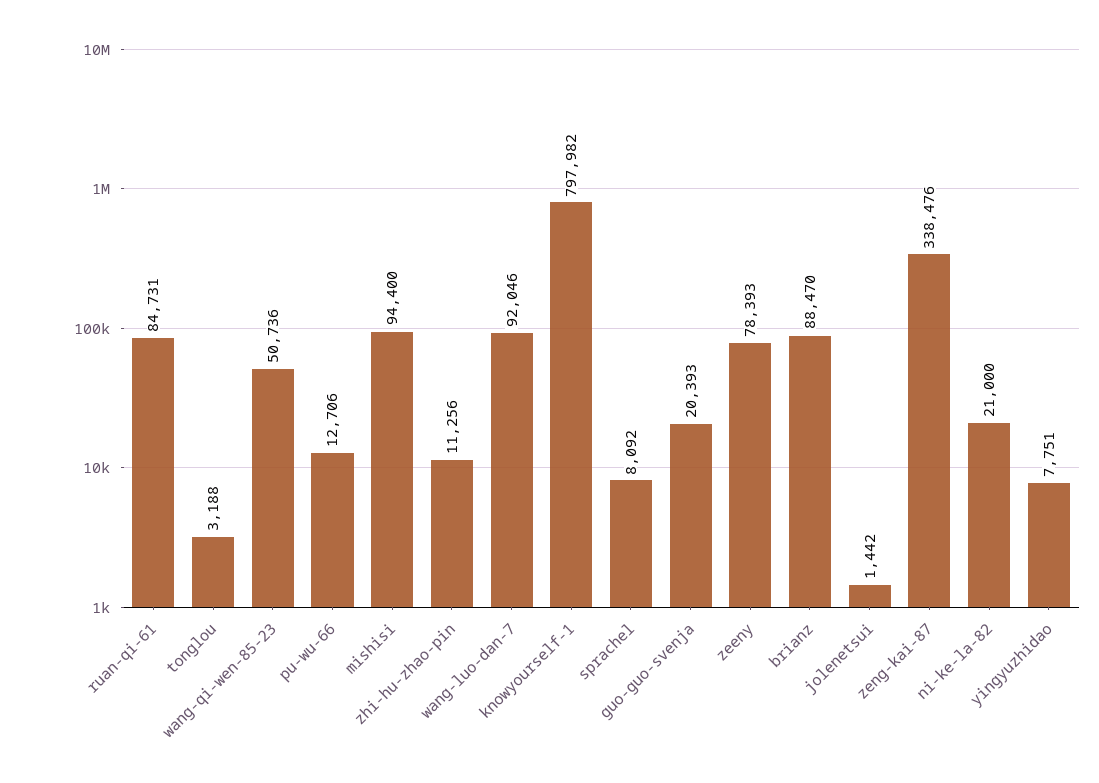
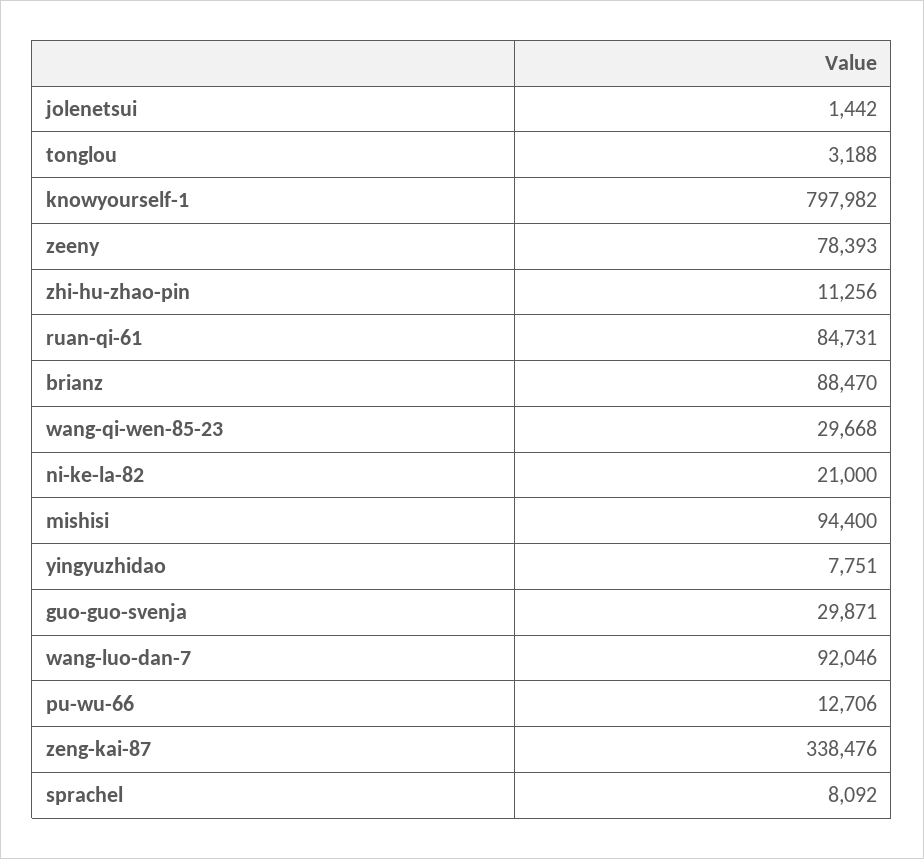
wang-qi-wen-85-23: 50736 -> 29668
guo-guo-svenja: 20393 -> 29871

